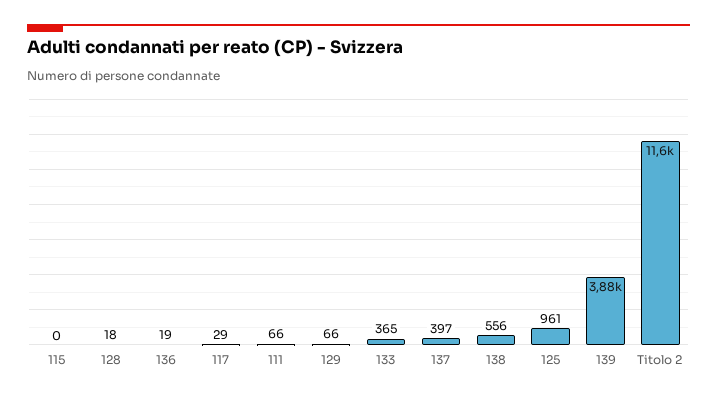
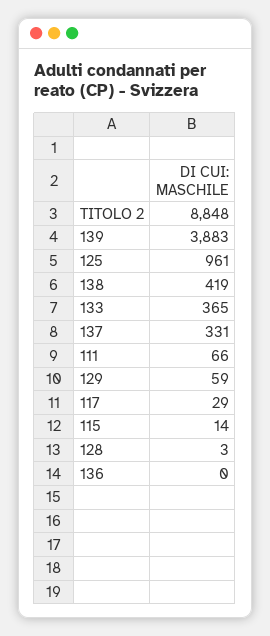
115: 0 -> 14
128: 18 -> 3
136: 19 -> 0
129: 66 -> 59
137: 397 -> 331
138: 556 -> 419
Titolo 2: 11600 -> 8848

